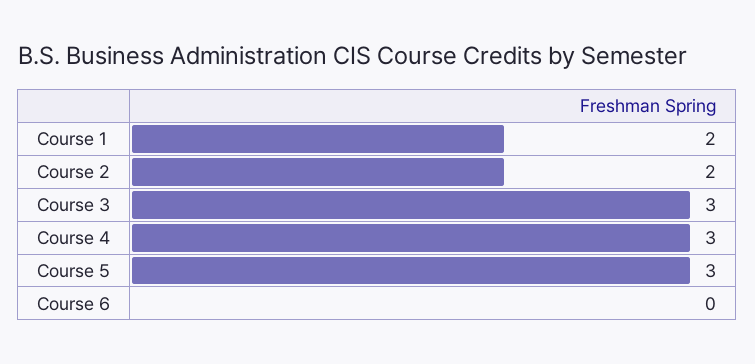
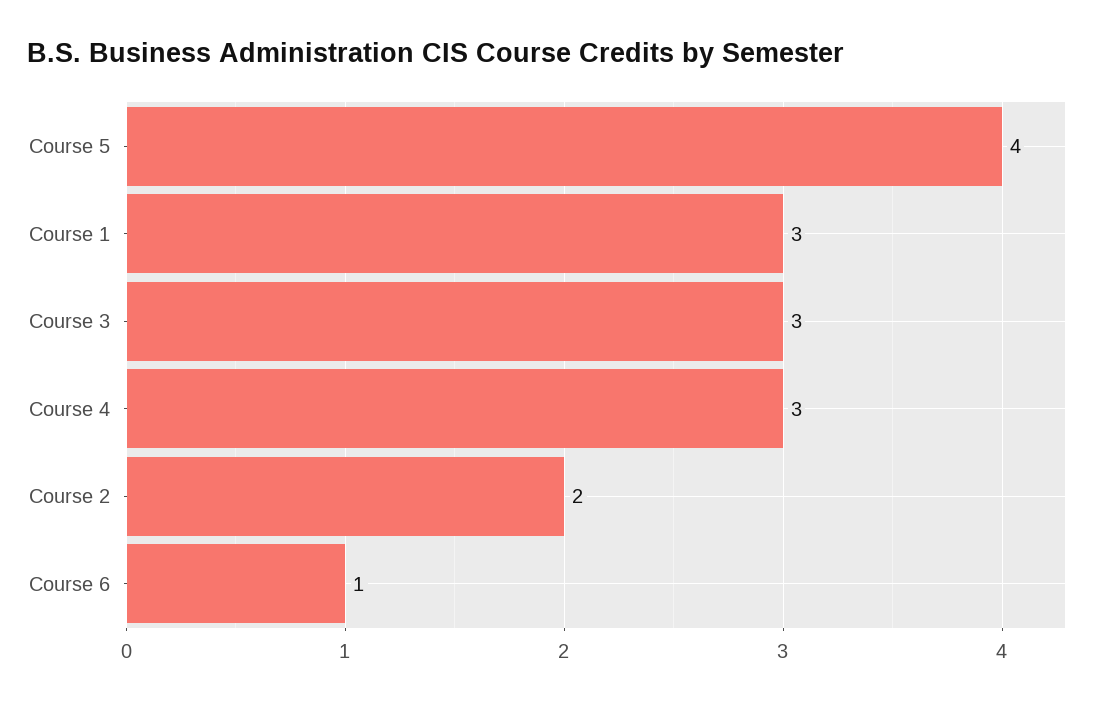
Course 1: 2 -> 3
Course 5: 3 -> 4
Course 6: 0 -> 1

